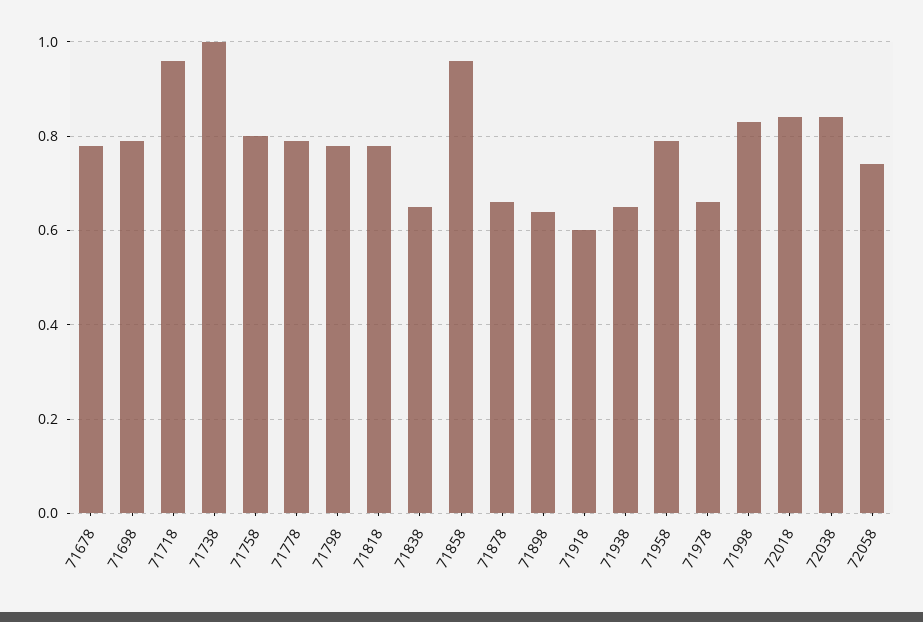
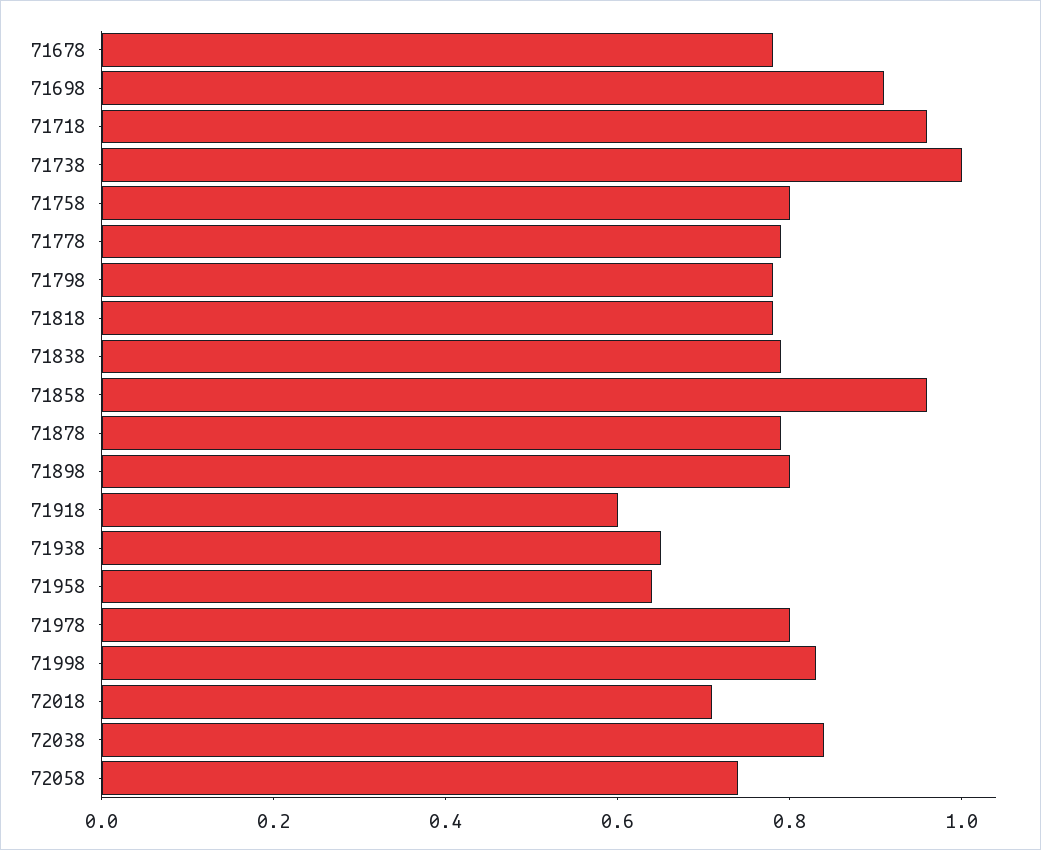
71698: 0.8 -> 0.9
71838: 0.65 -> 0.8
71878: 0.65 -> 0.8
71898: 0.65 -> 0.8
71958: 0.8 -> 0.65
71978: 0.65 -> 0.8
72018: 0.85 -> 0.7

